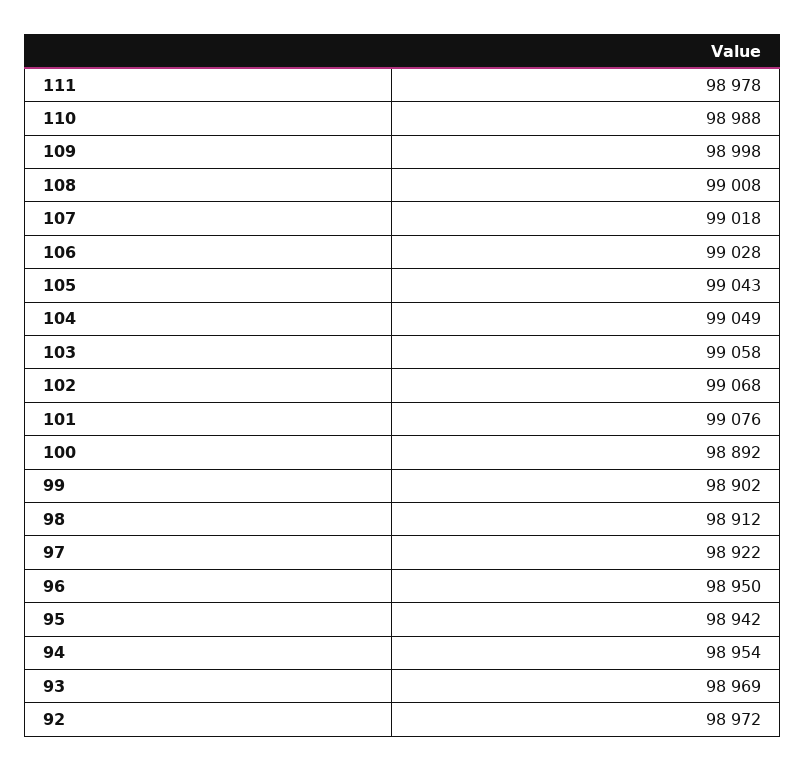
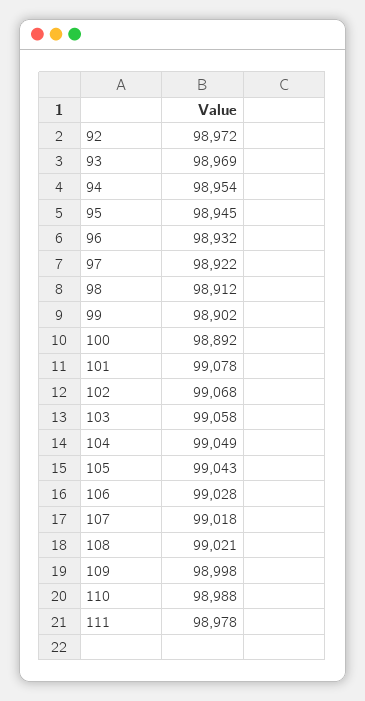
108: 99008 -> 99021
101: 99076 -> 99078
96: 98950 -> 98932
95: 98942 -> 98945

